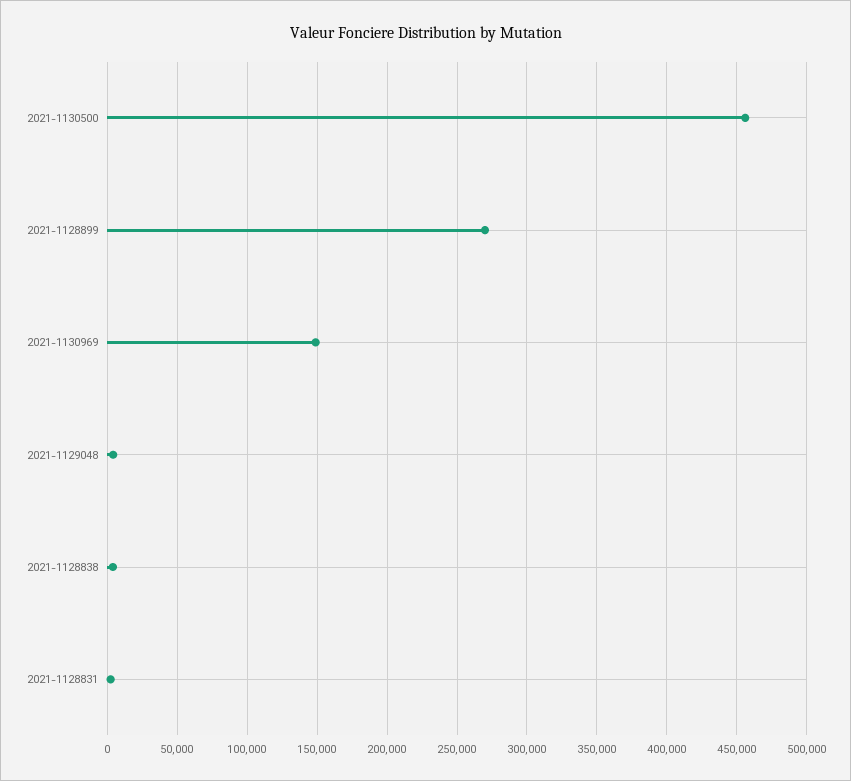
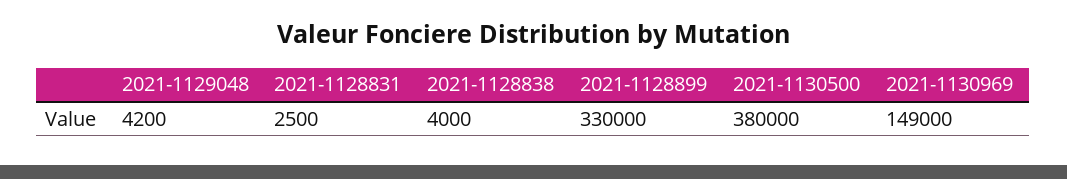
2021-1130500: 455000 -> 380000
2021-1128899: 270000 -> 330000

